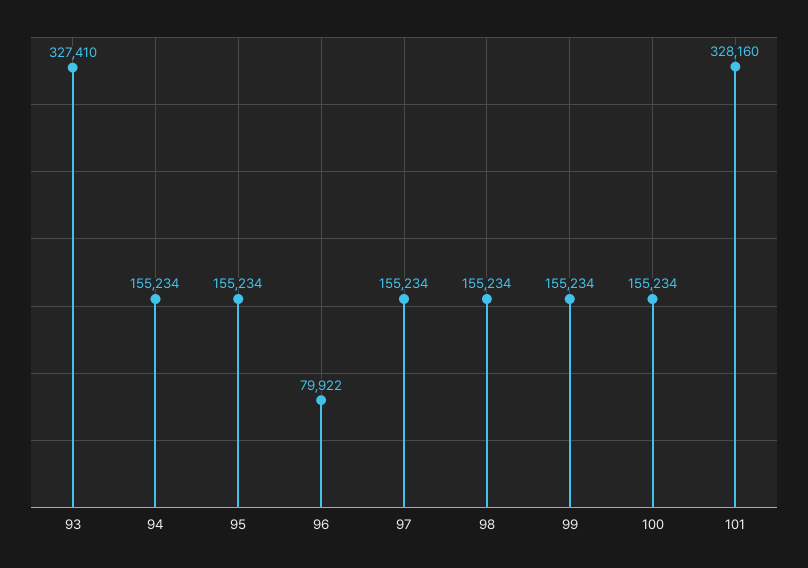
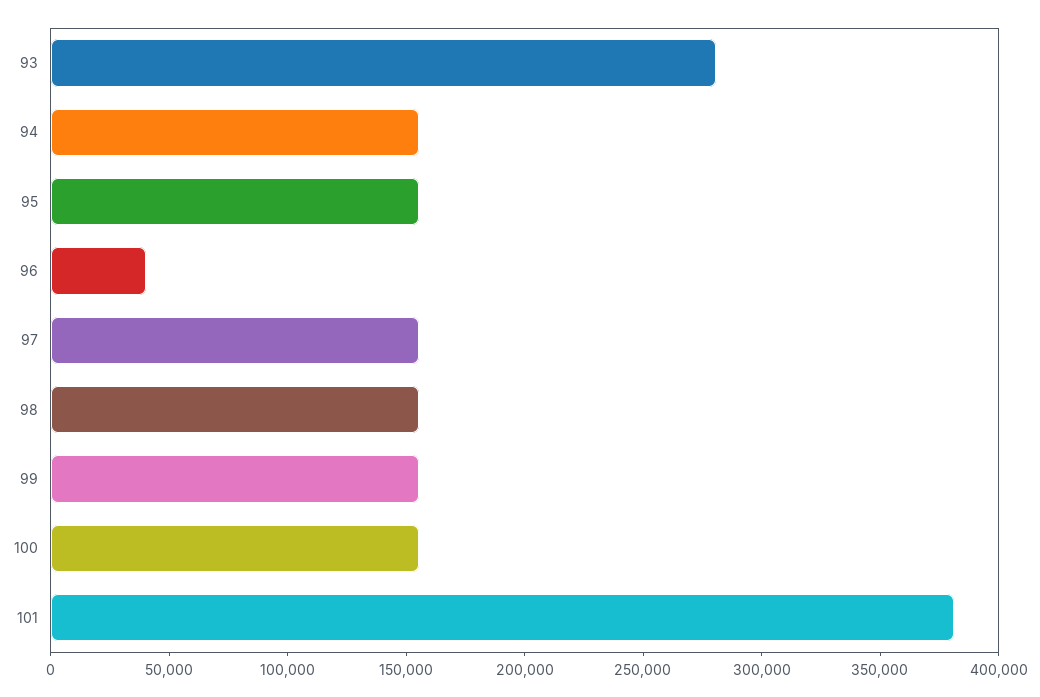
93: 327410 -> 280000
96: 79922 -> 40000
101: 328160 -> 380000

